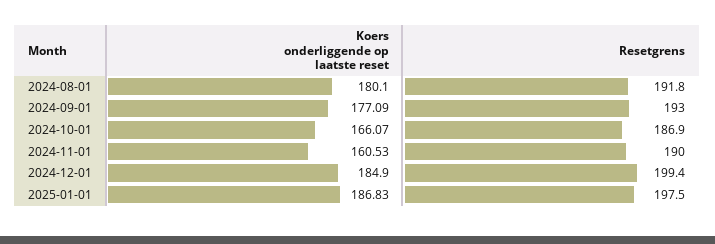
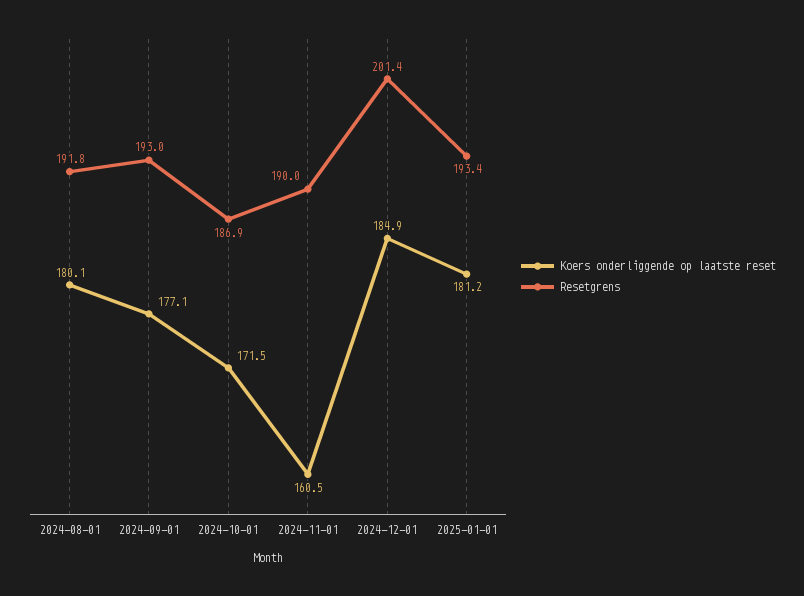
Koers onderliggende op laatste reset, 2024-10-01: 166.07 -> 171.5
Resetgrens, 2024-12-01: 199.4 -> 201.4
Koers onderliggende op laatste reset, 2025-01-01: 186.83 -> 181.2
Resetgrens, 2025-01-01: 197.5 -> 193.4

